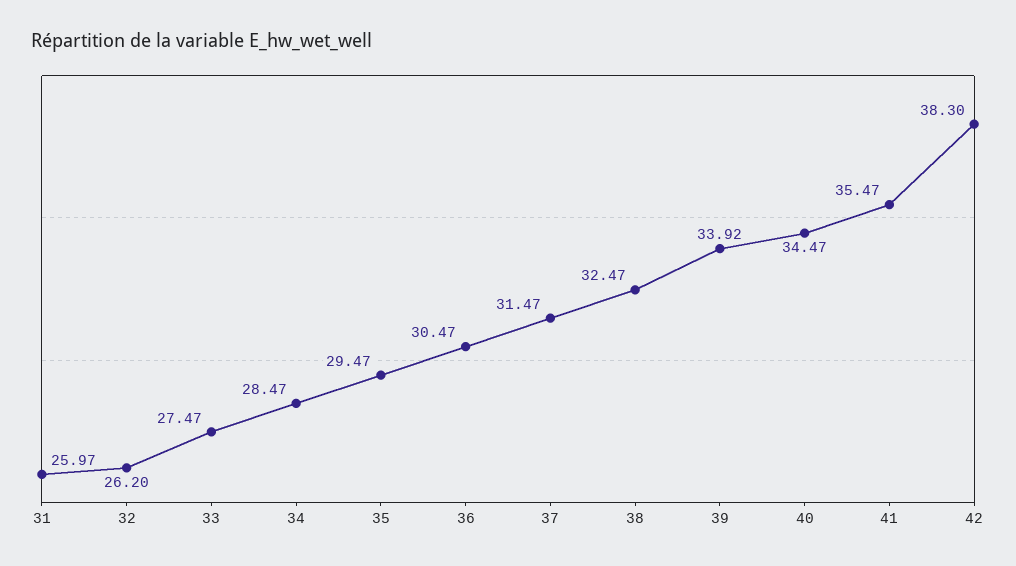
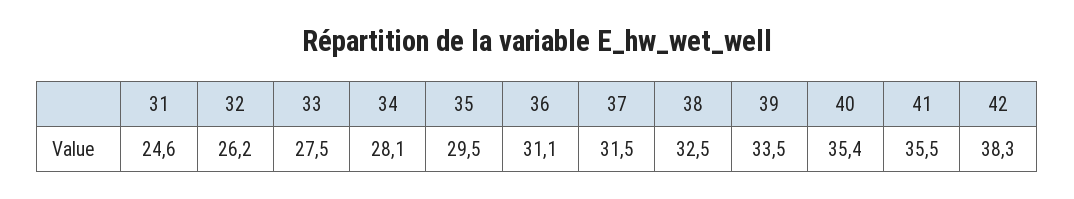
31: 25.97 -> 24.6
34: 28.47 -> 28.1
36: 30.47 -> 31.1
39: 33.92 -> 33.5
40: 34.47 -> 35.4

